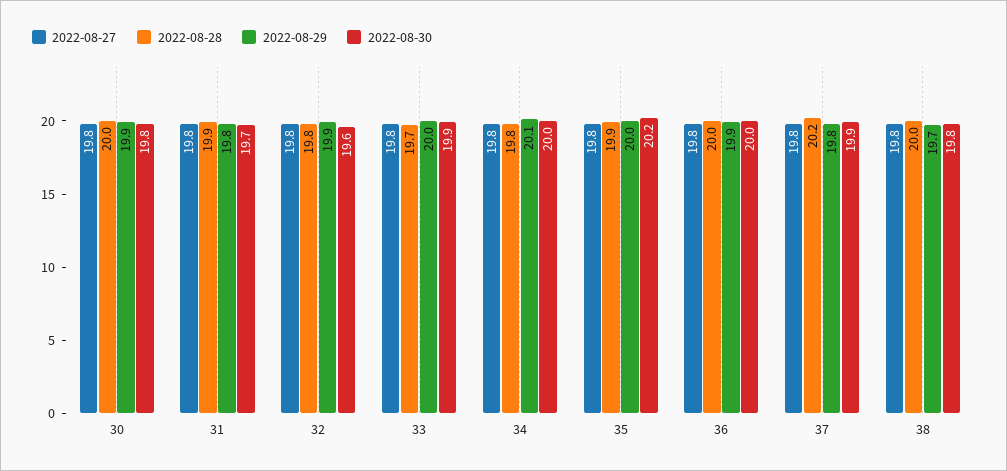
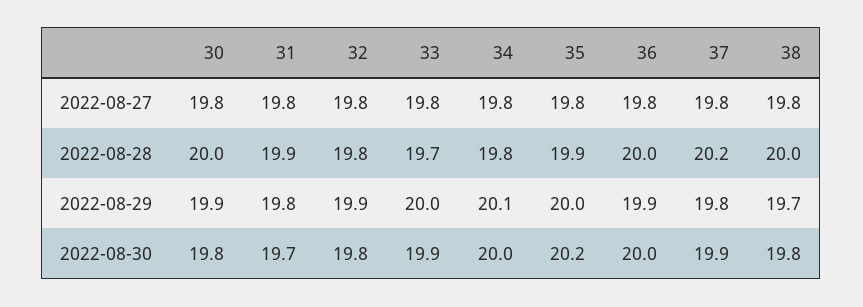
2022-08-30, 32: 19.6 -> 19.8

